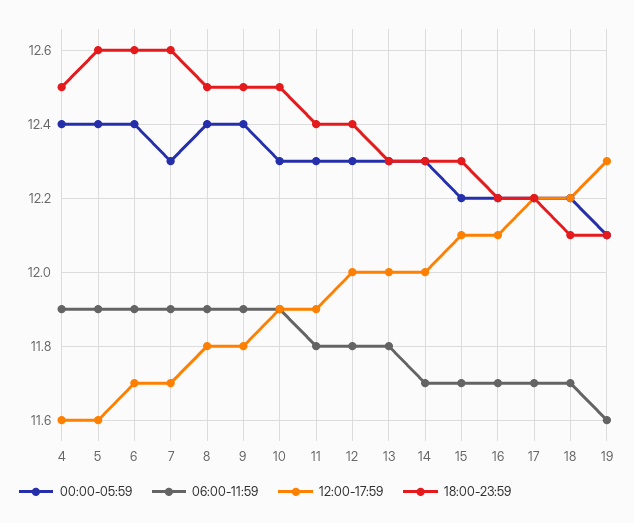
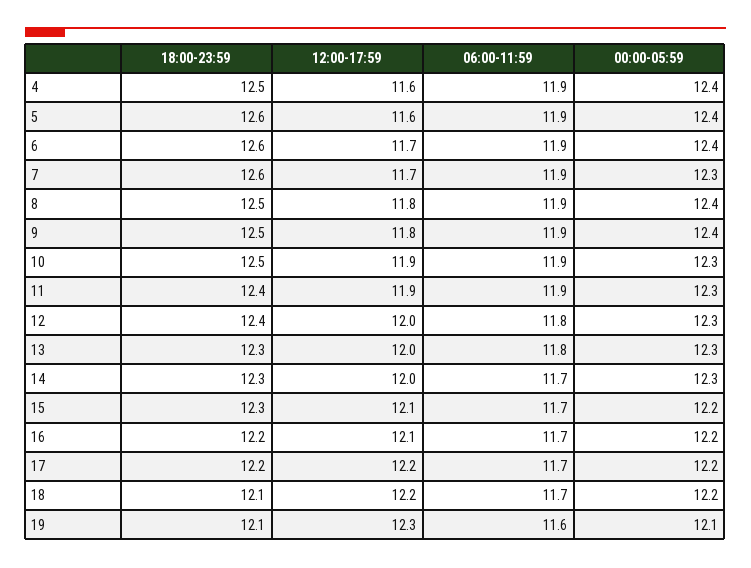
06:00-11:59, 11: 11.8 -> 11.9

